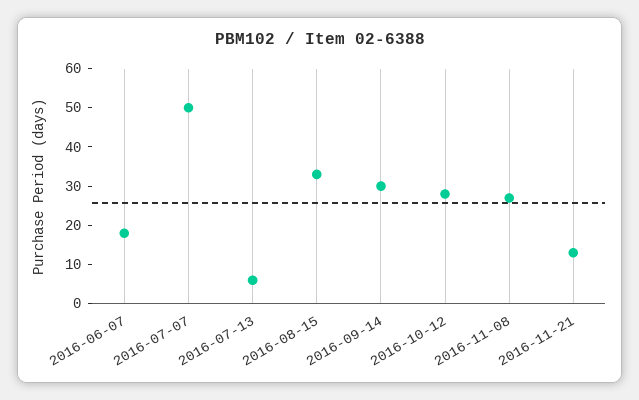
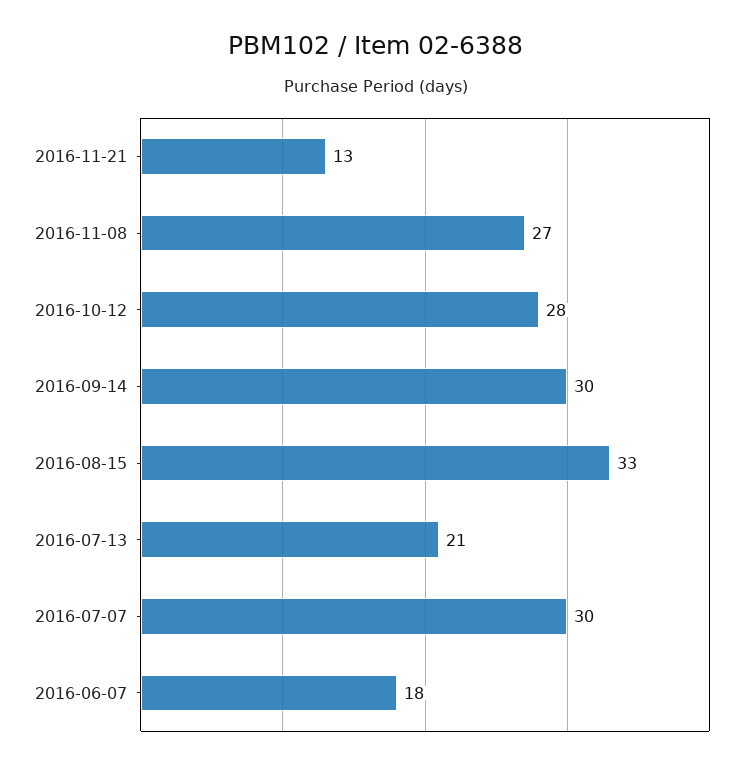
2016-07-07: 50 -> 30
2016-07-13: 5 -> 21

